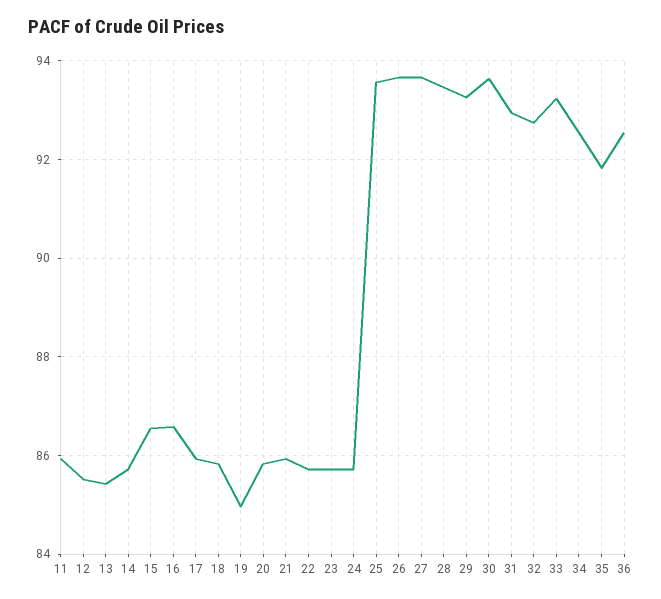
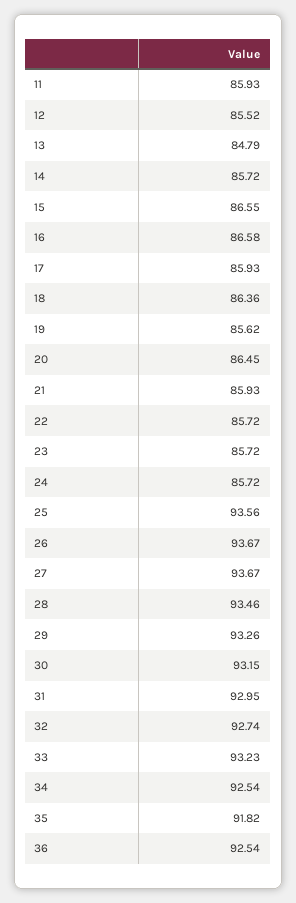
13: 85.4 -> 84.79
18: 85.8 -> 86.36
19: 85 -> 85.62
20: 85.8 -> 86.45
30: 93.6 -> 93.15

